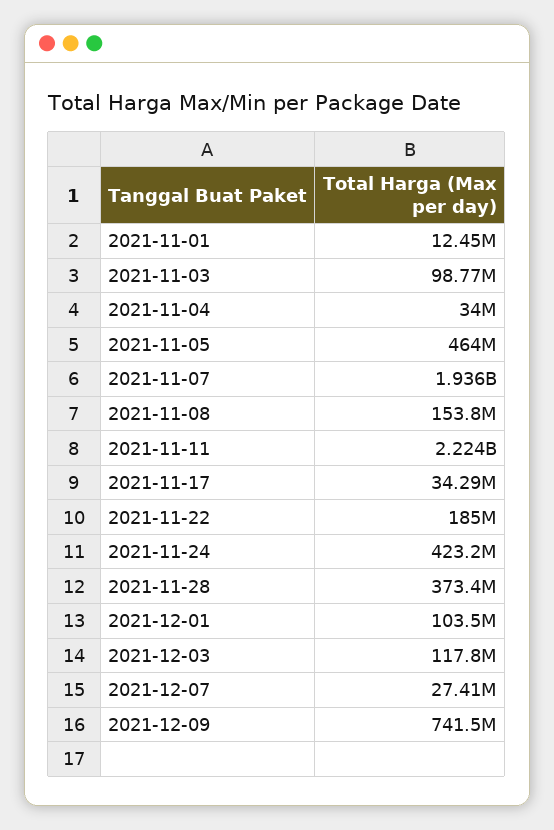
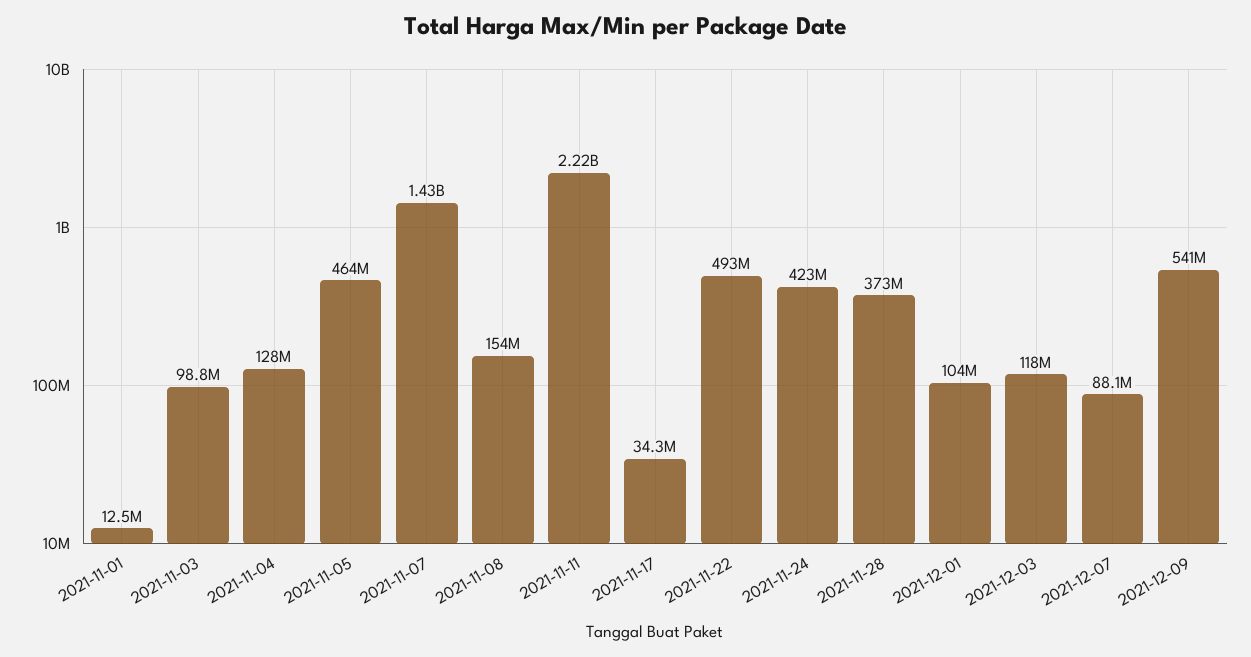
2021-11-04: 34000000 -> 128000000
2021-11-07: 1936000000 -> 1430000000
2021-11-22: 185000000 -> 493000000
2021-12-07: 27410000 -> 88100000
2021-12-09: 741500000 -> 541000000

